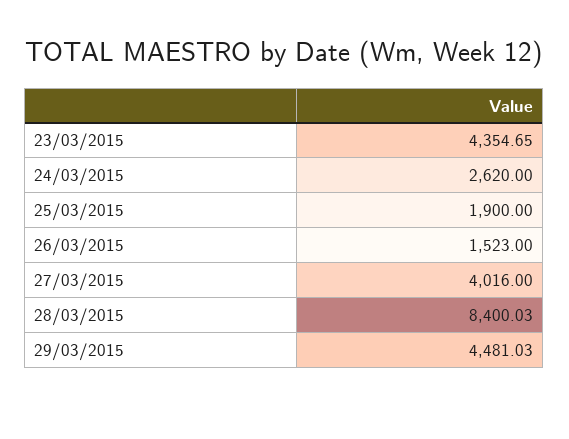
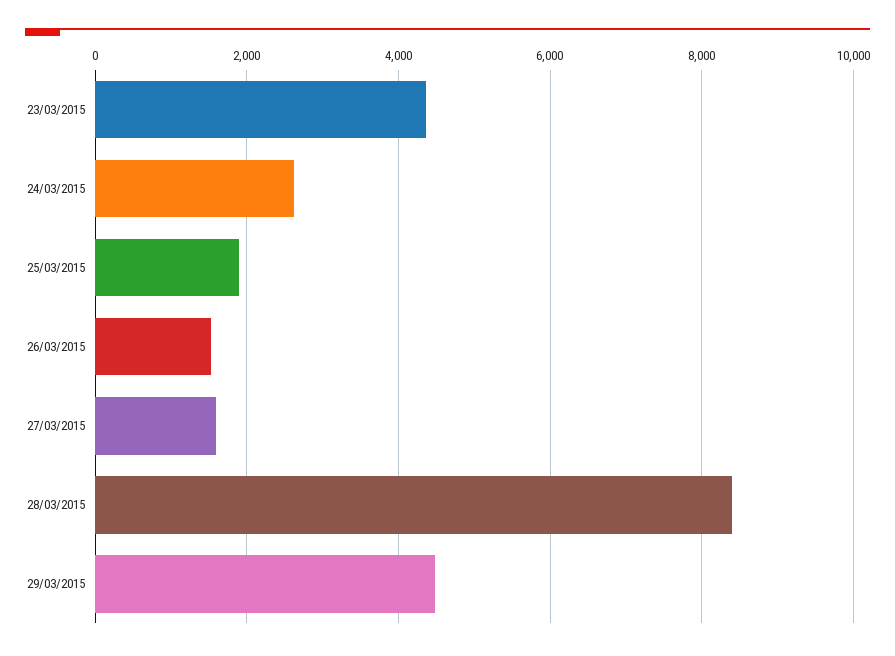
27/03/2015: 4016 -> 1600

